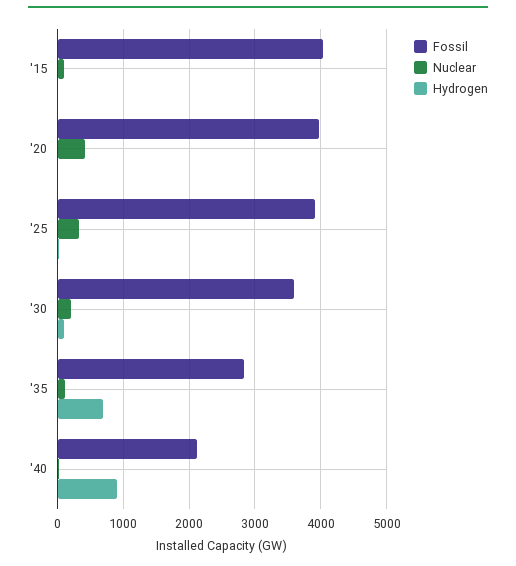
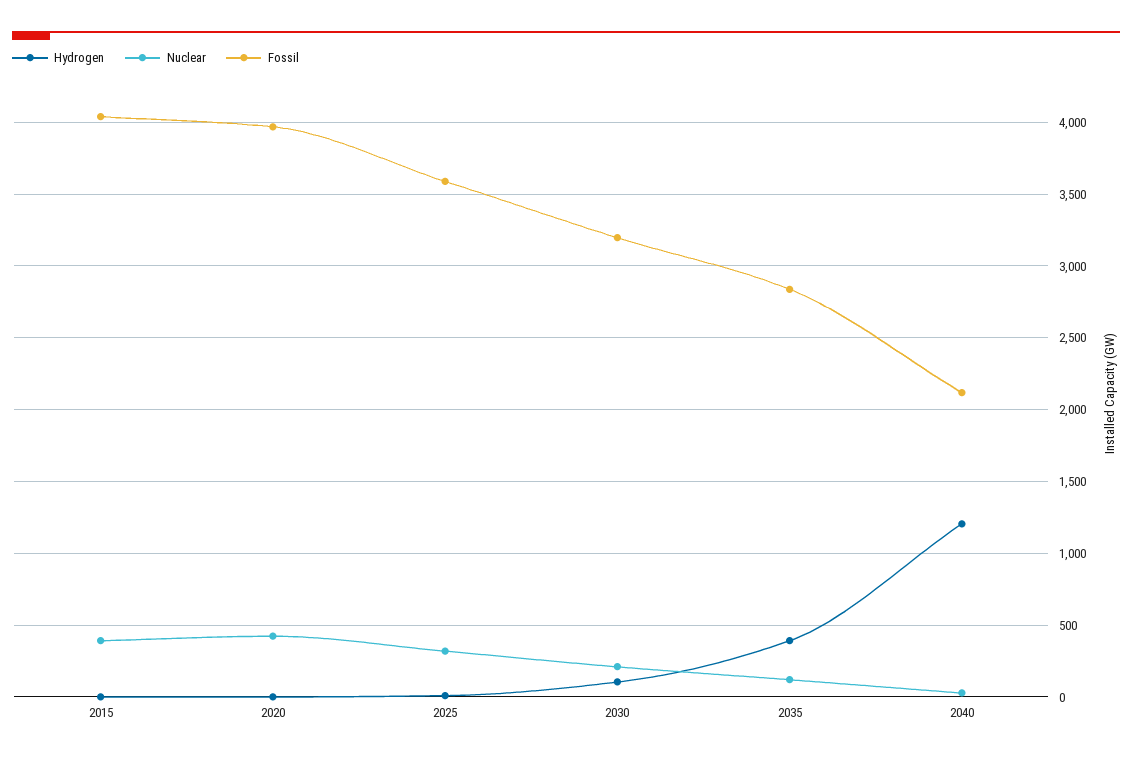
Nuclear, '15: 100 -> 400
Fossil, '25: 3900 -> 3600
Fossil, '30: 3600 -> 3200
Hydrogen, '35: 700 -> 400
Hydrogen, '40: 900 -> 1200

